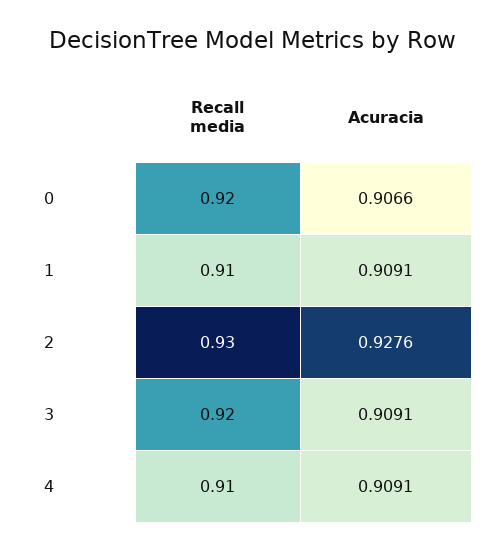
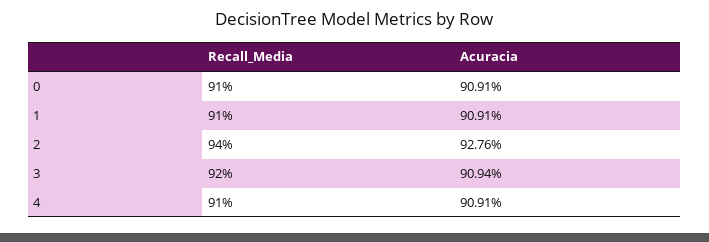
Recall media, 0: 0.92 -> 0.91
Acuracia, 0: 0.9066 -> 0.9091
Recall media, 2: 0.93 -> 0.94
Acuracia, 3: 0.9091 -> 0.9094

